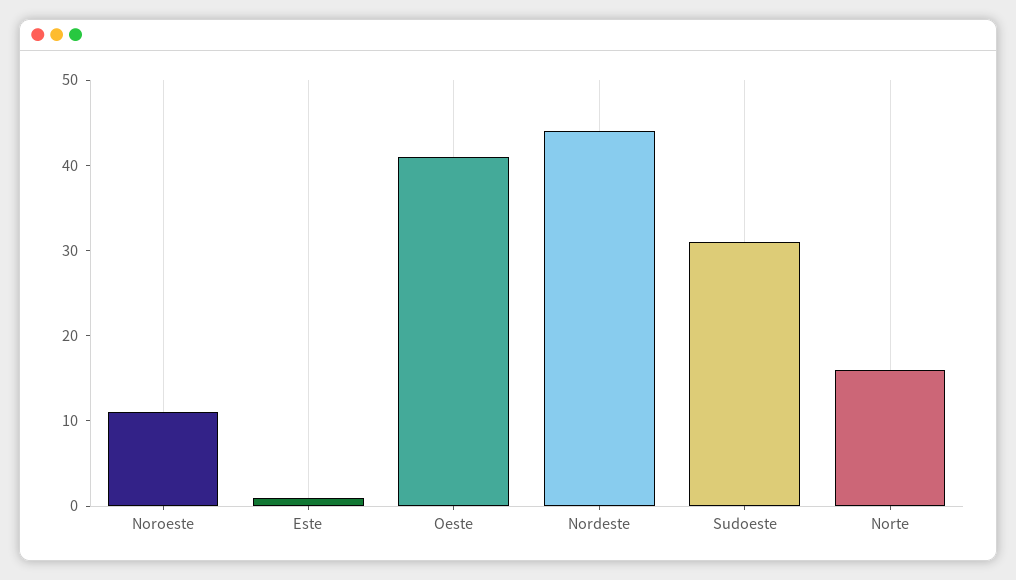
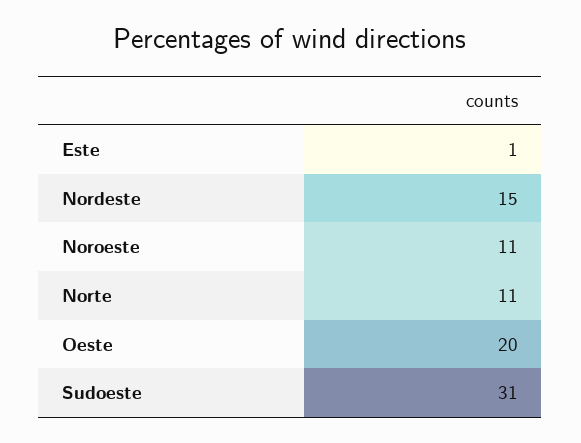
Oeste: 41 -> 20
Nordeste: 44 -> 15
Norte: 16 -> 11

